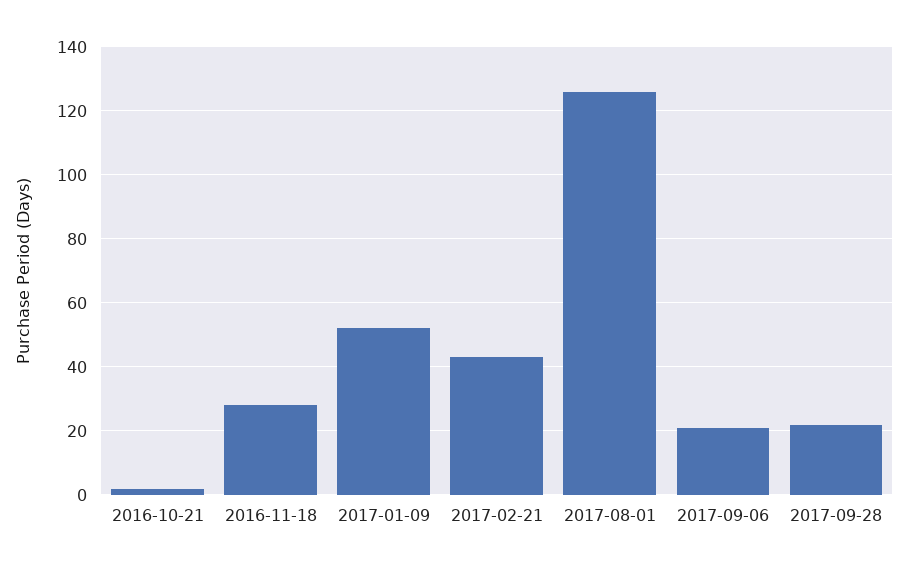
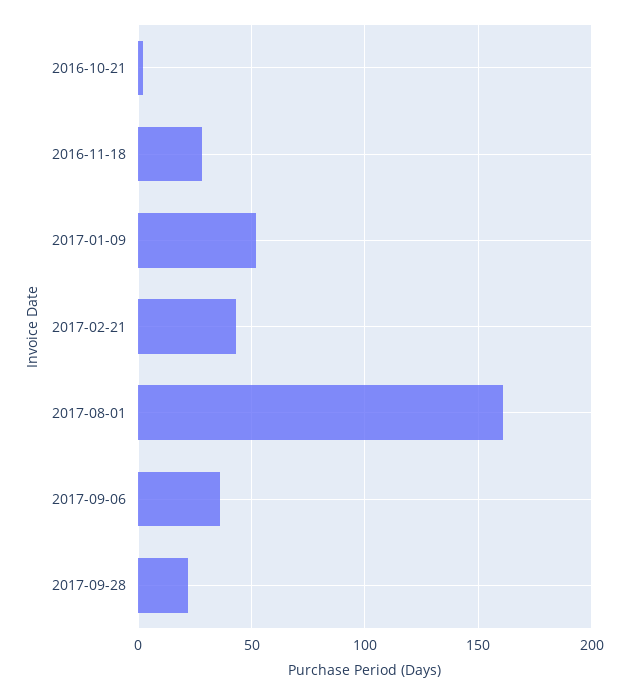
2017-08-01: 125 -> 160
2017-09-06: 20 -> 35

